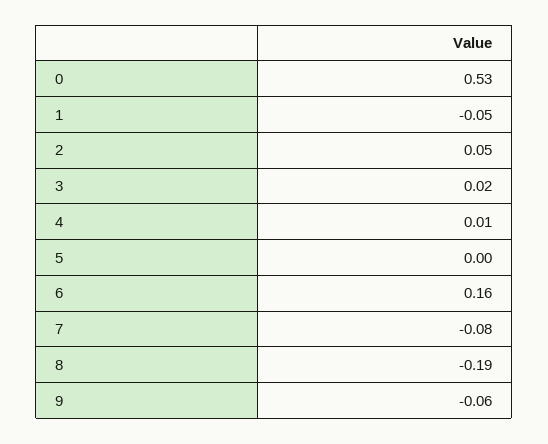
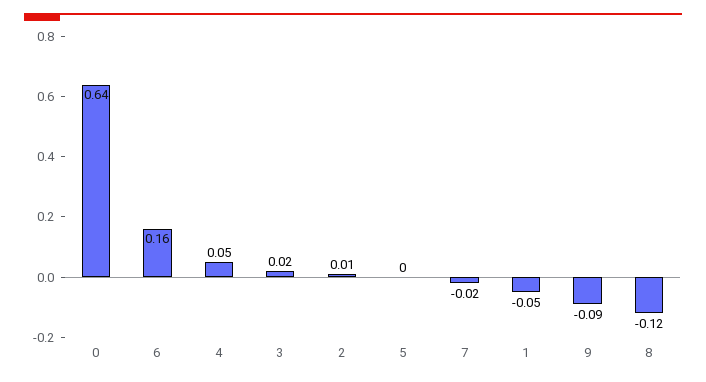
0: 0.53 -> 0.64
2: 0.05 -> 0.01
4: 0.01 -> 0.05
7: -0.08 -> -0.02
8: -0.19 -> -0.12
9: -0.06 -> -0.09

